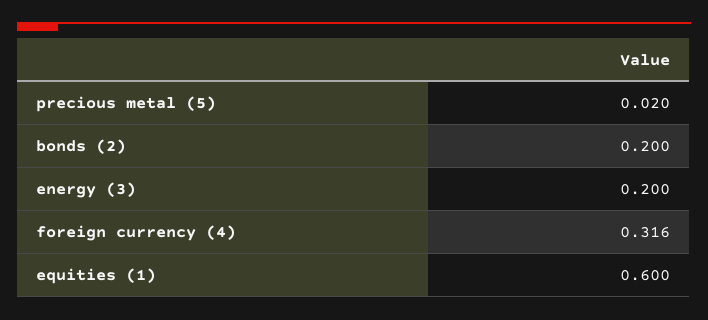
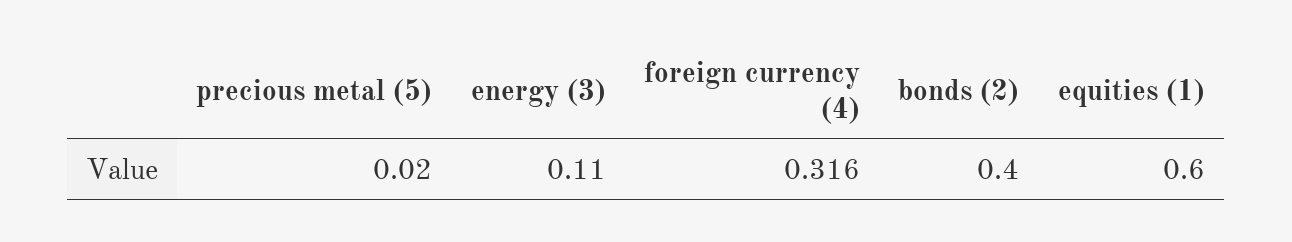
bonds (2): 0.2 -> 0.4
energy (3): 0.2 -> 0.11

